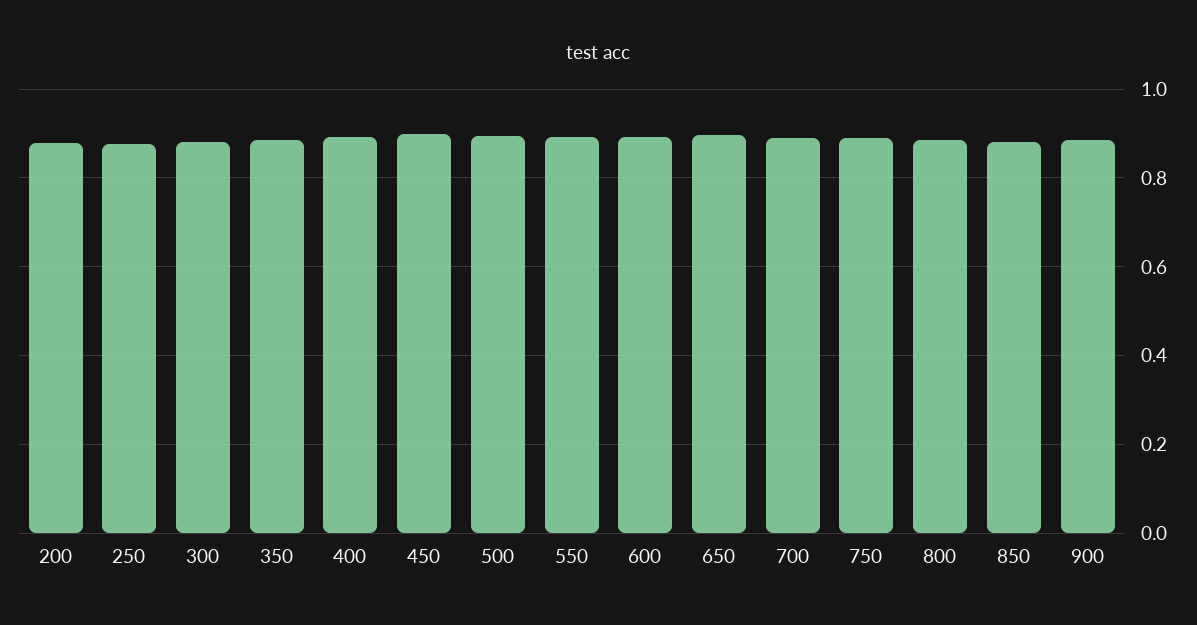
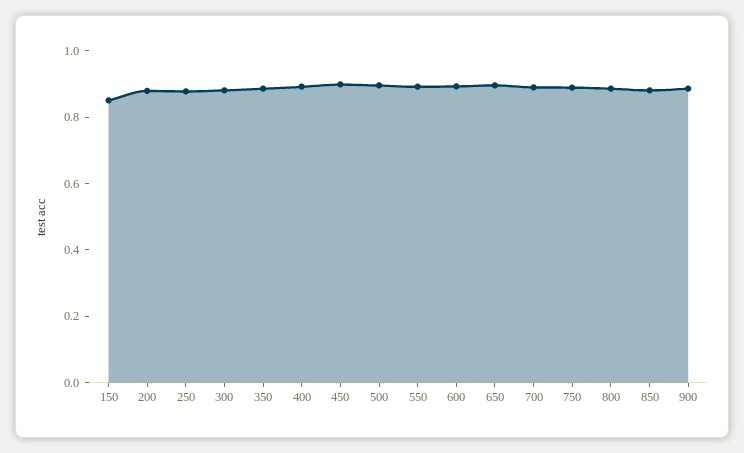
150: none -> 0.85

